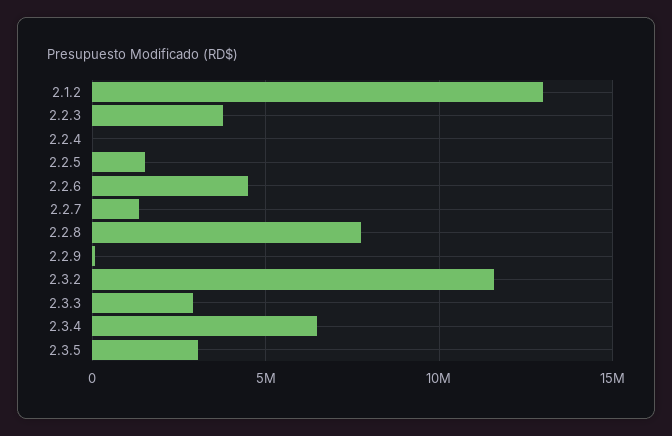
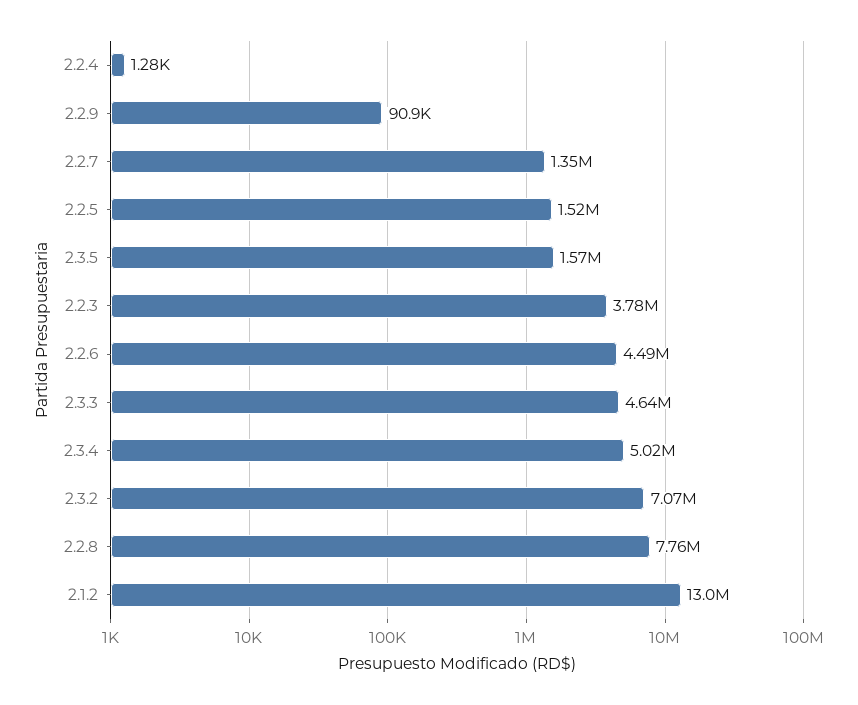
2.3.2: 11500000 -> 7070000
2.3.3: 3000000 -> 4640000
2.3.4: 6500000 -> 5020000
2.3.5: 3000000 -> 1570000

